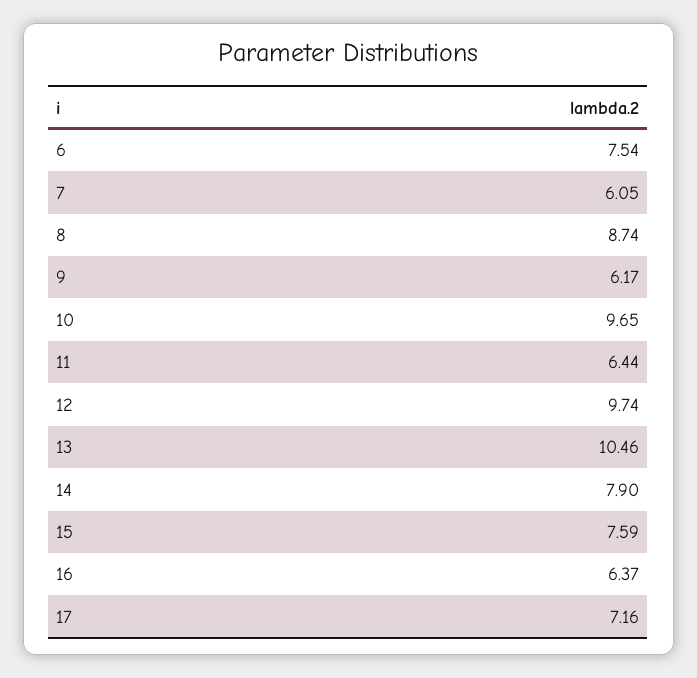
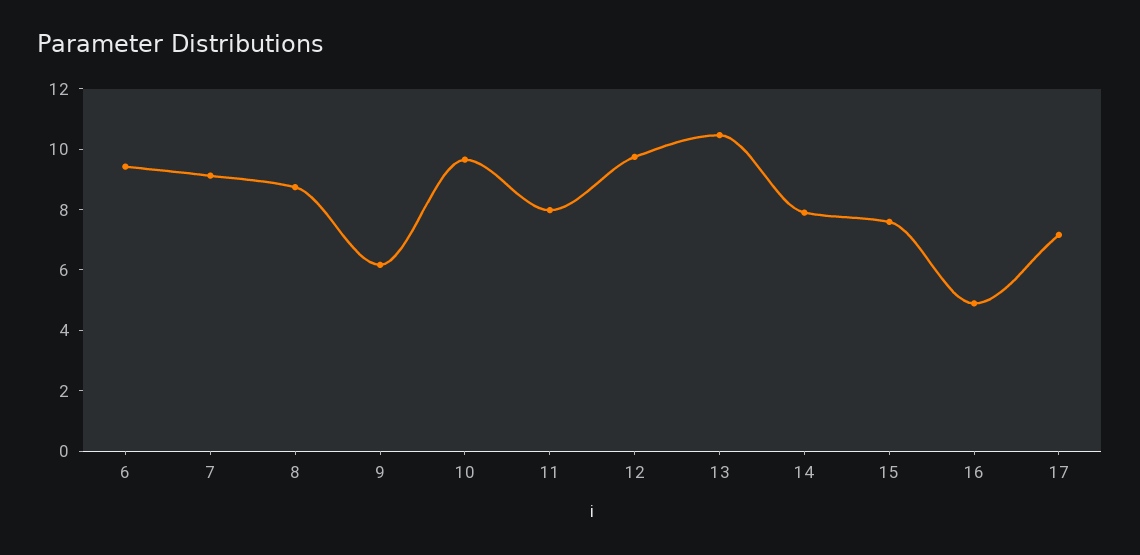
6: 7.54 -> 9.5
7: 6.05 -> 9
11: 6.44 -> 8
16: 6.37 -> 5

